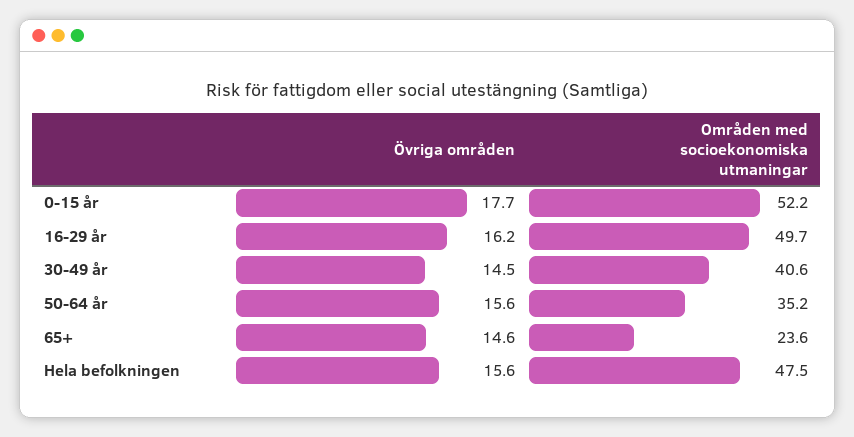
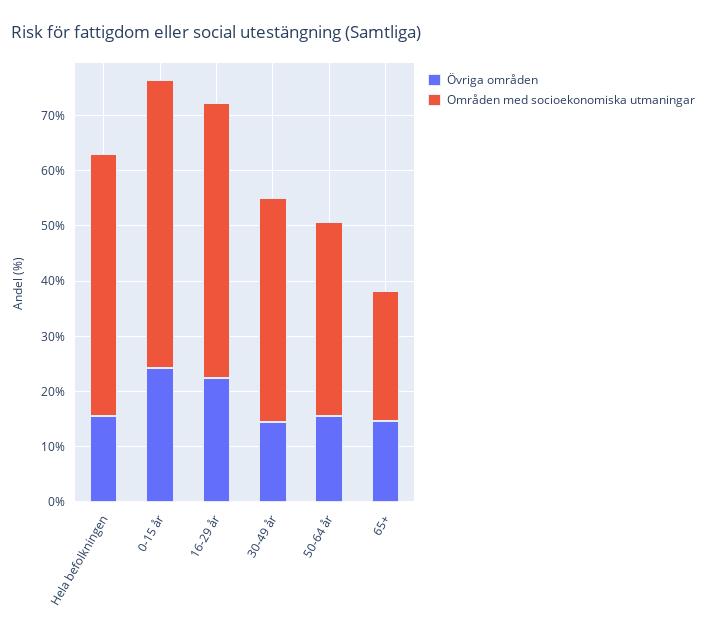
Övriga områden, 0-15 år: 17.7 -> 24
Övriga områden, 16-29 år: 16.2 -> 22

